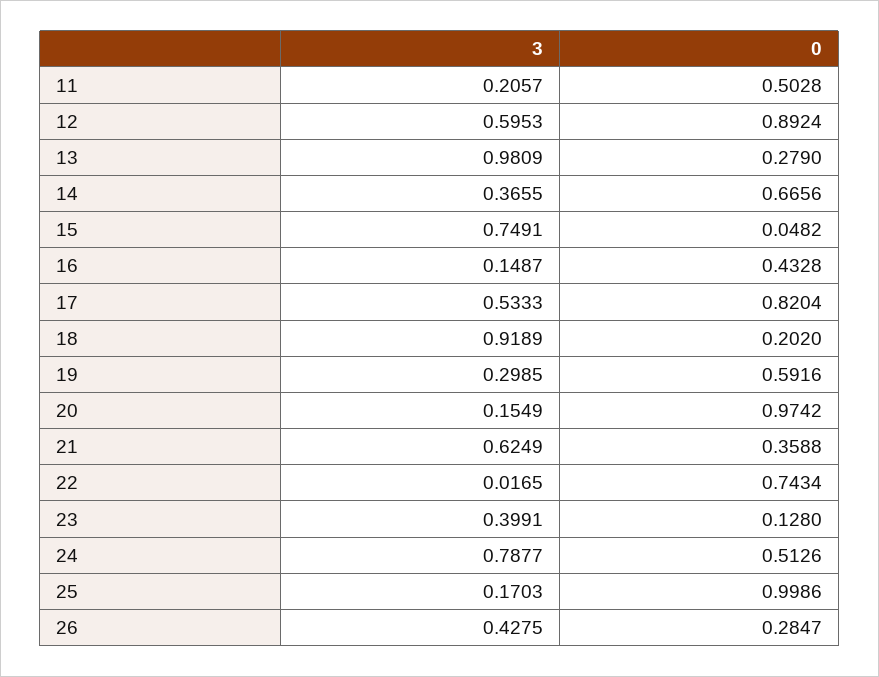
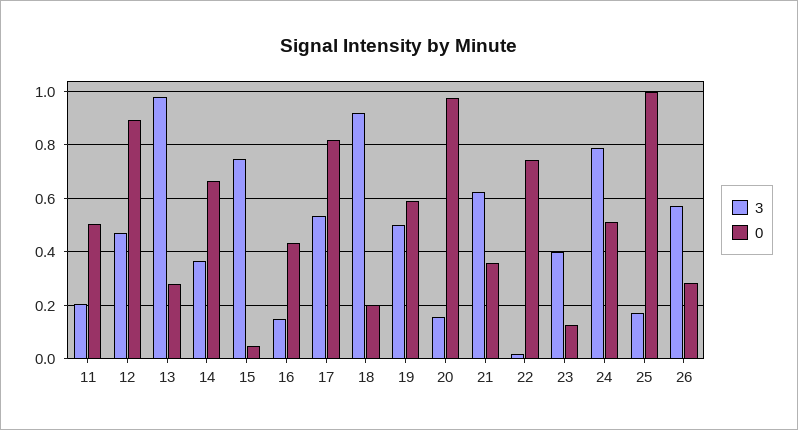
3, 12: 0.5953 -> 0.475
3, 19: 0.2985 -> 0.5
3, 26: 0.4275 -> 0.575

